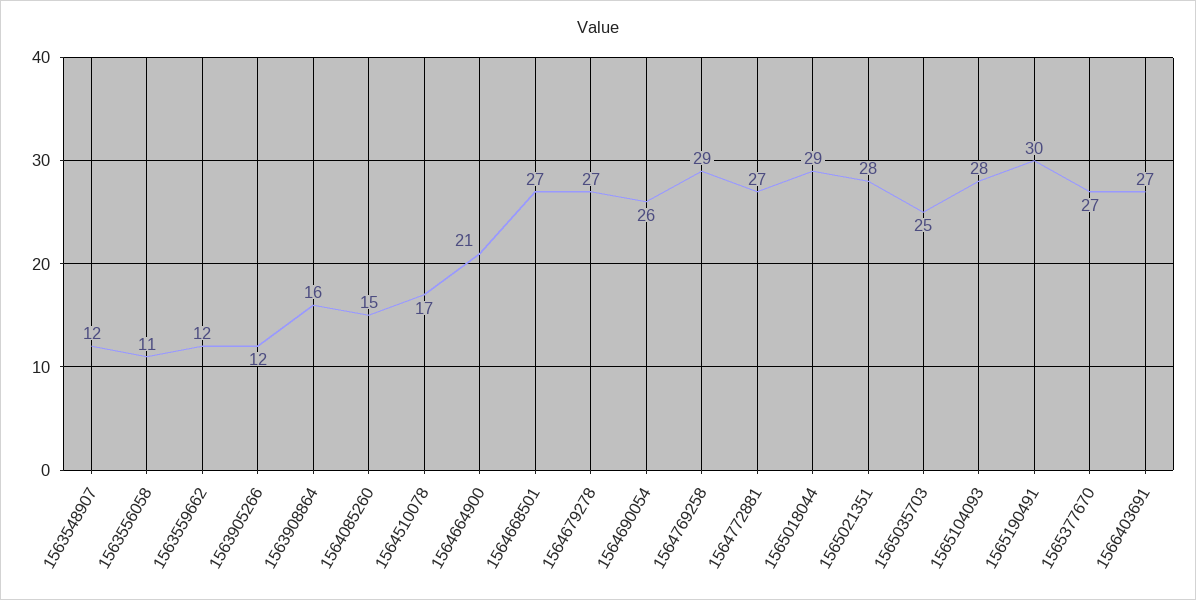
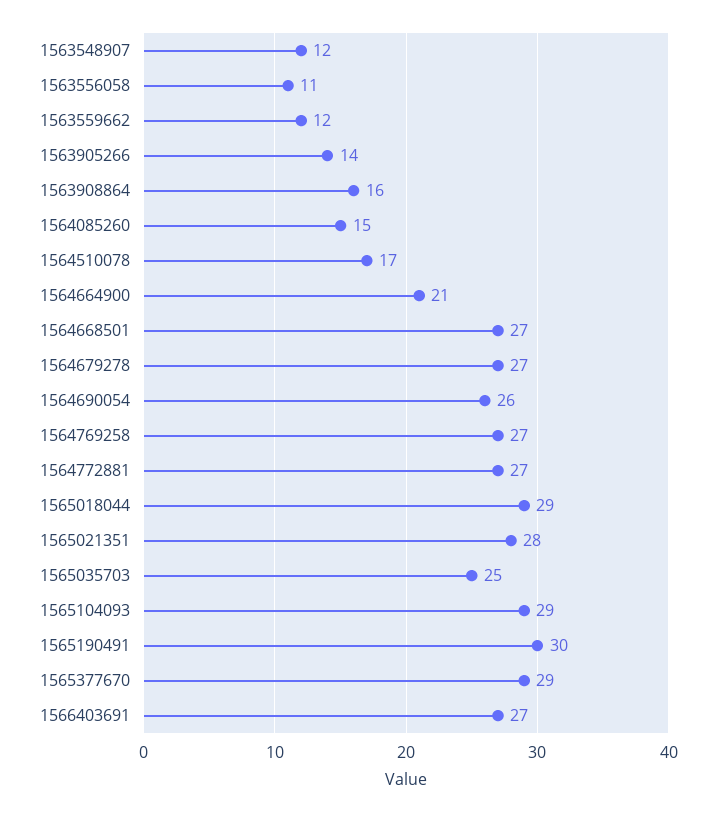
1563905266: 12 -> 14
1564769258: 29 -> 27
1565104093: 28 -> 29
1565377670: 27 -> 29

